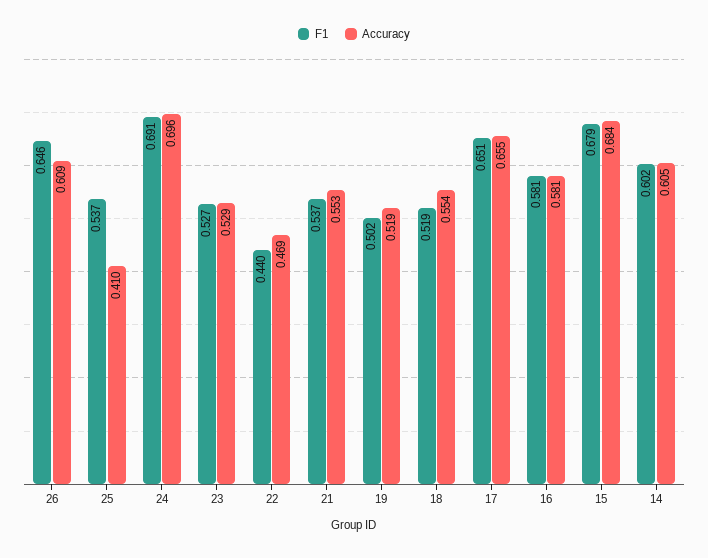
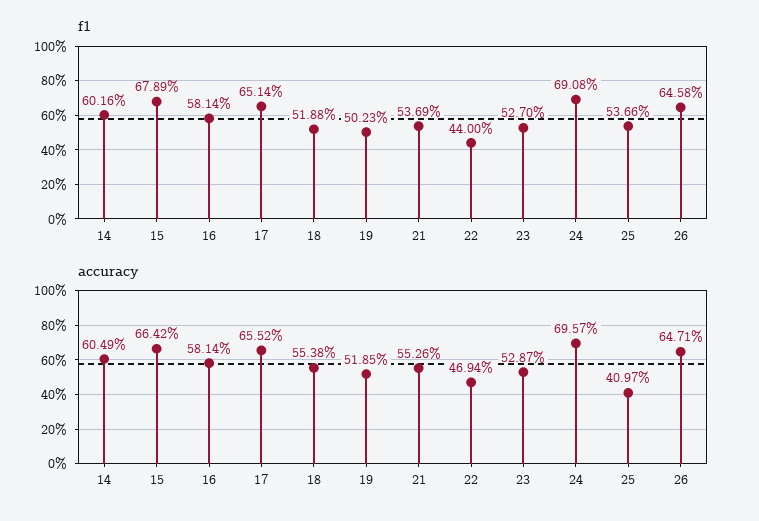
Accuracy, 26: 0.609 -> 0.6471
Accuracy, 15: 0.684 -> 0.6642

